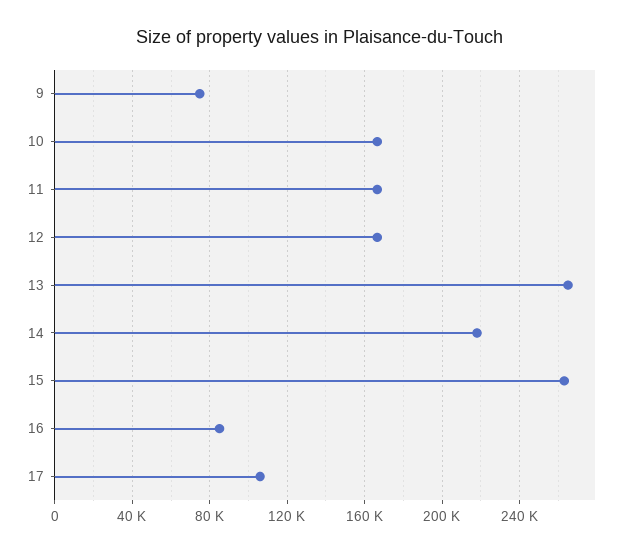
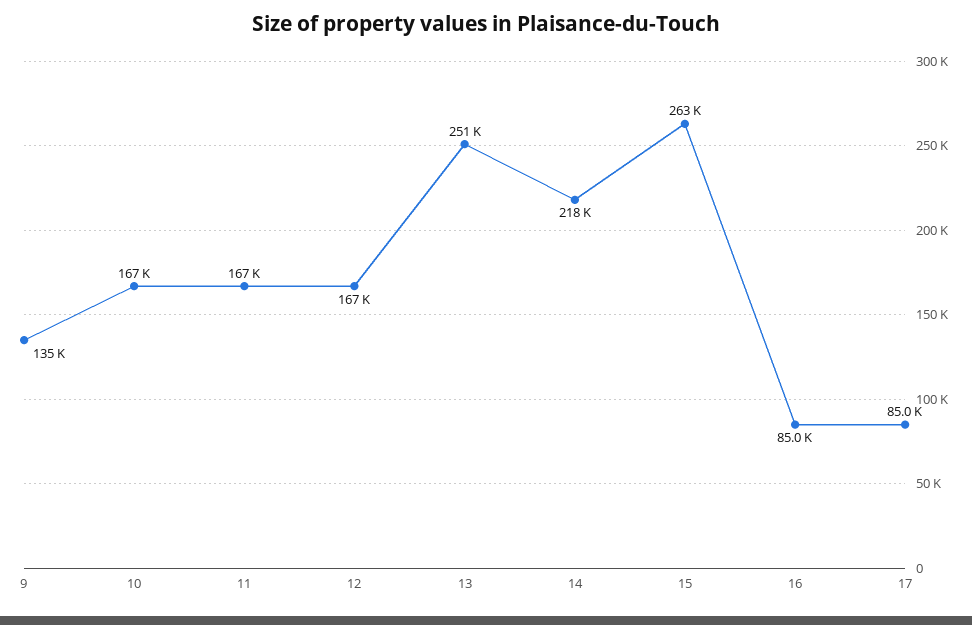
9: 75000 -> 135000
13: 265000 -> 251000
17: 105000 -> 85000

